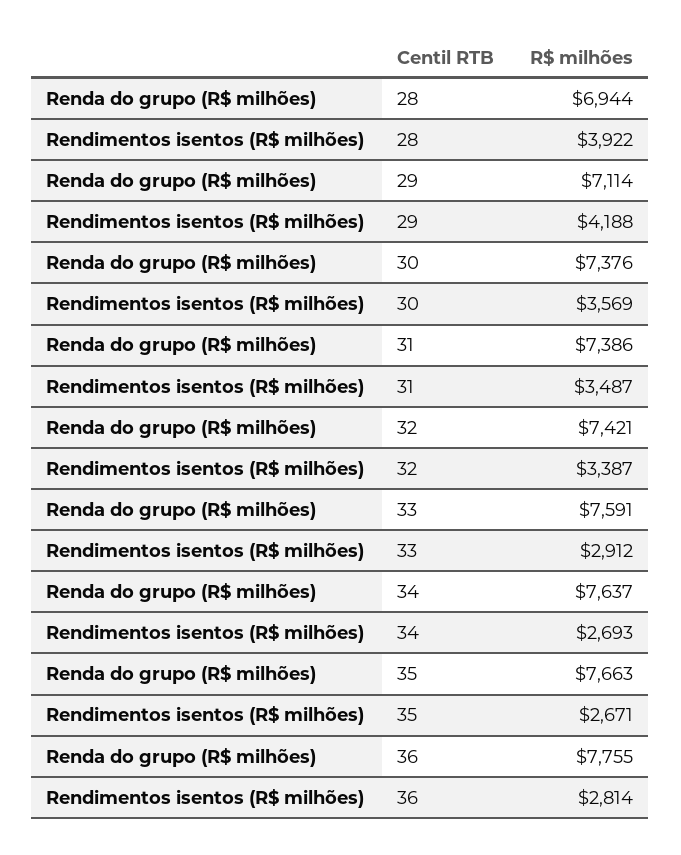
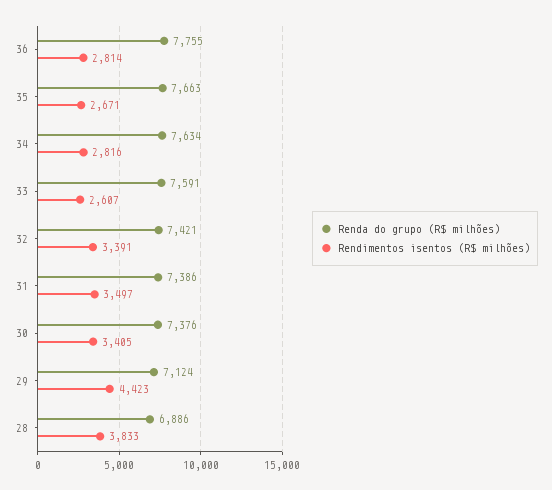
Renda do grupo (R$ milhões), 28: 6944 -> 6886
Rendimentos isentos (R$ milhões), 28: 3922 -> 3833
Renda do grupo (R$ milhões), 29: 7114 -> 7124
Rendimentos isentos (R$ milhões), 29: 4188 -> 4423
Rendimentos isentos (R$ milhões), 30: 3569 -> 3405
Rendimentos isentos (R$ milhões), 31: 3487 -> 3497
Rendimentos isentos (R$ milhões), 32: 3387 -> 3391
Rendimentos isentos (R$ milhões), 33: 2912 -> 2607
Renda do grupo (R$ milhões), 34: 7637 -> 7634
Rendimentos isentos (R$ milhões), 34: 2693 -> 2816

